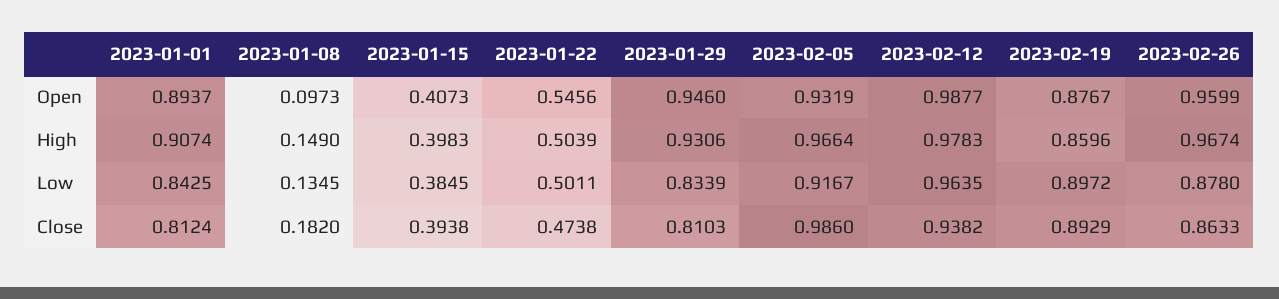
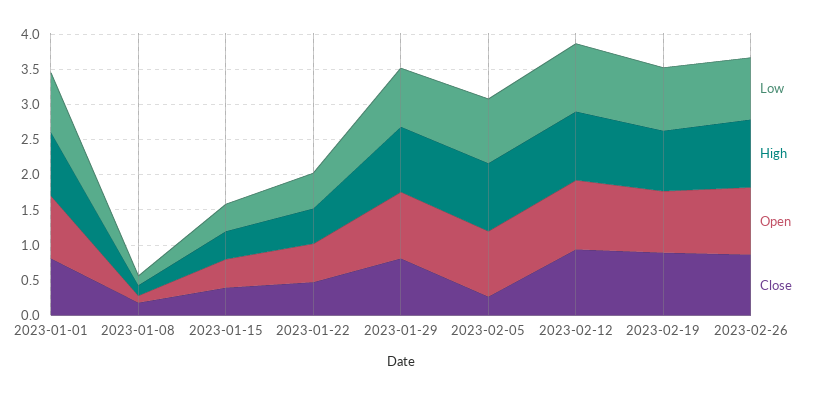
Close, 2023-02-05: 0.986 -> 0.25

